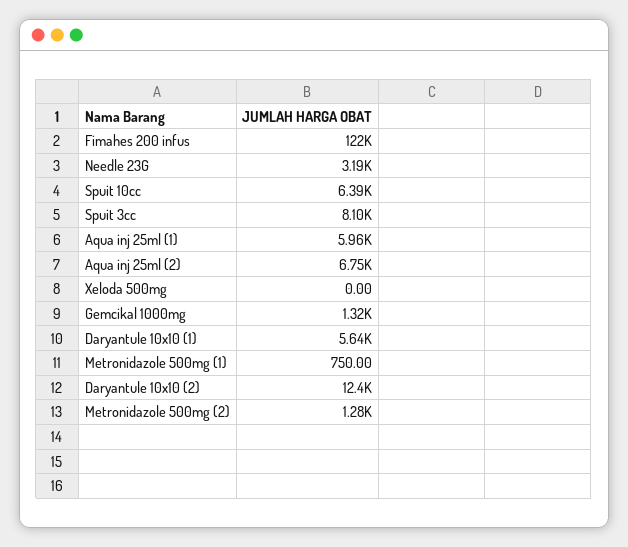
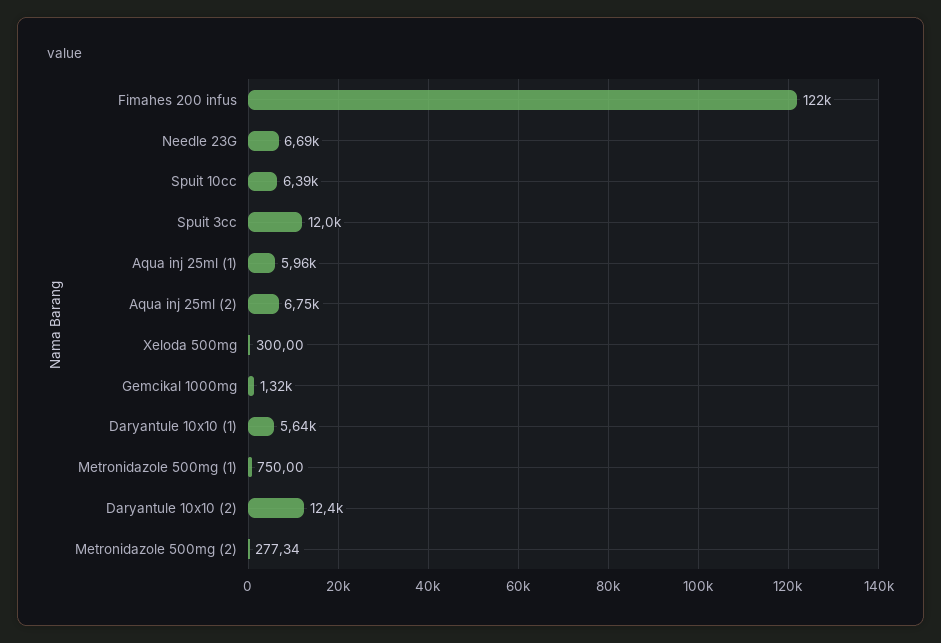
Needle 23G: 3190 -> 6690
Spuit 3cc: 8100 -> 12000
Xeloda 500mg: 0 -> 300
Metronidazole 500mg (2): 1280 -> 277.34

